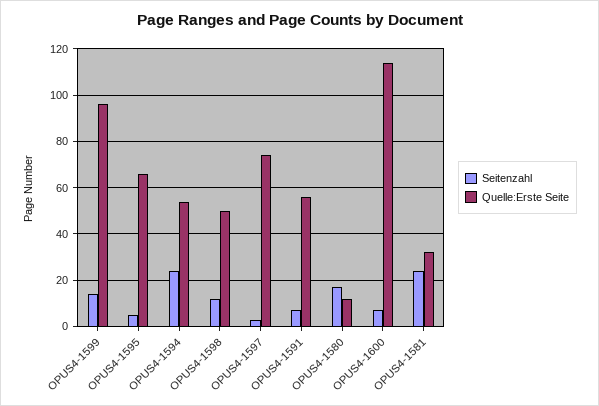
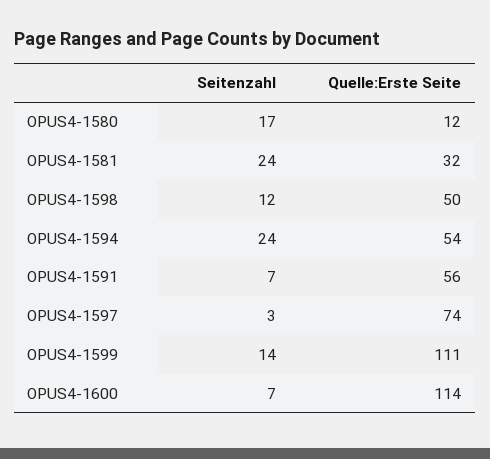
Quelle:Erste Seite, OPUS4-1599: 95 -> 111
Seitenzahl, OPUS4-1595: 5 -> none
Quelle:Erste Seite, OPUS4-1595: 65 -> none

